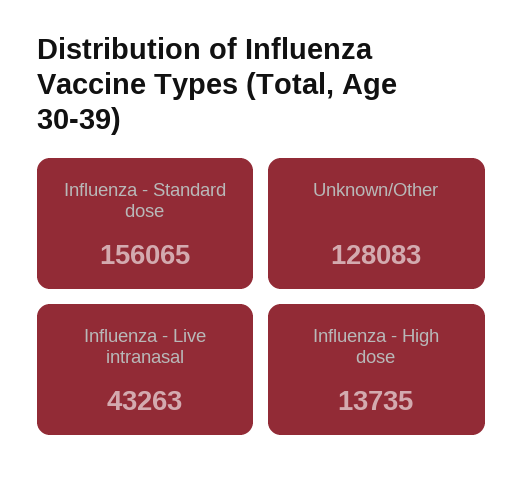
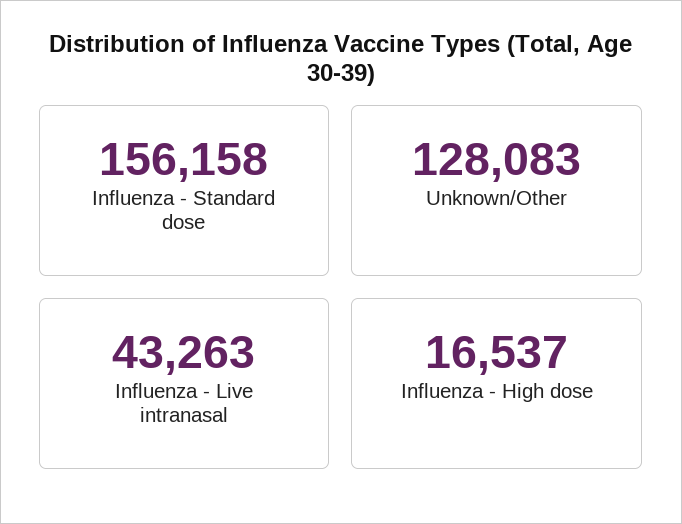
Influenza - Standard dose: 156065 -> 156158
Influenza - High dose: 13735 -> 16537

